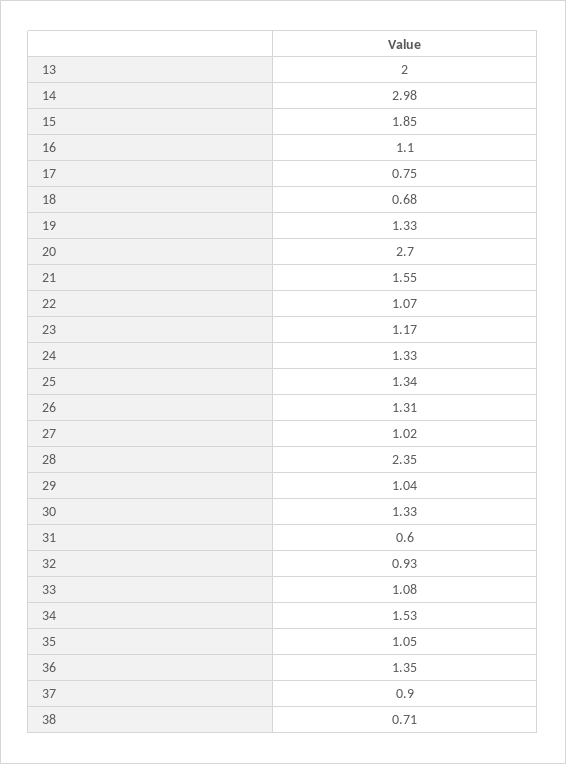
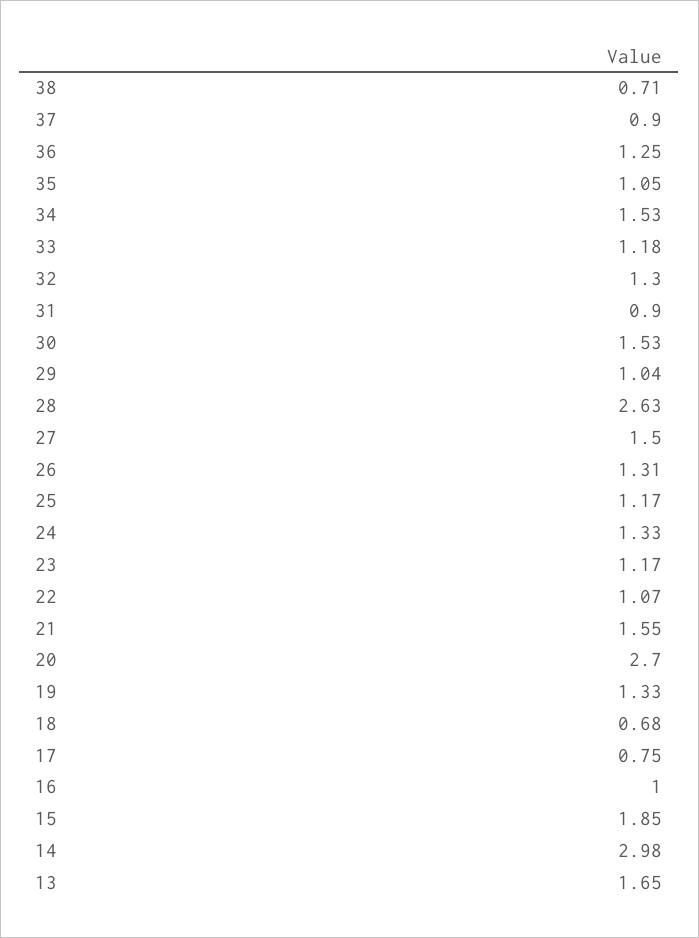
13: 2 -> 1.65
16: 1.1 -> 1
25: 1.34 -> 1.17
27: 1.02 -> 1.5
28: 2.35 -> 2.63
30: 1.33 -> 1.53
31: 0.6 -> 0.9
32: 0.93 -> 1.3
33: 1.08 -> 1.18
36: 1.35 -> 1.25

